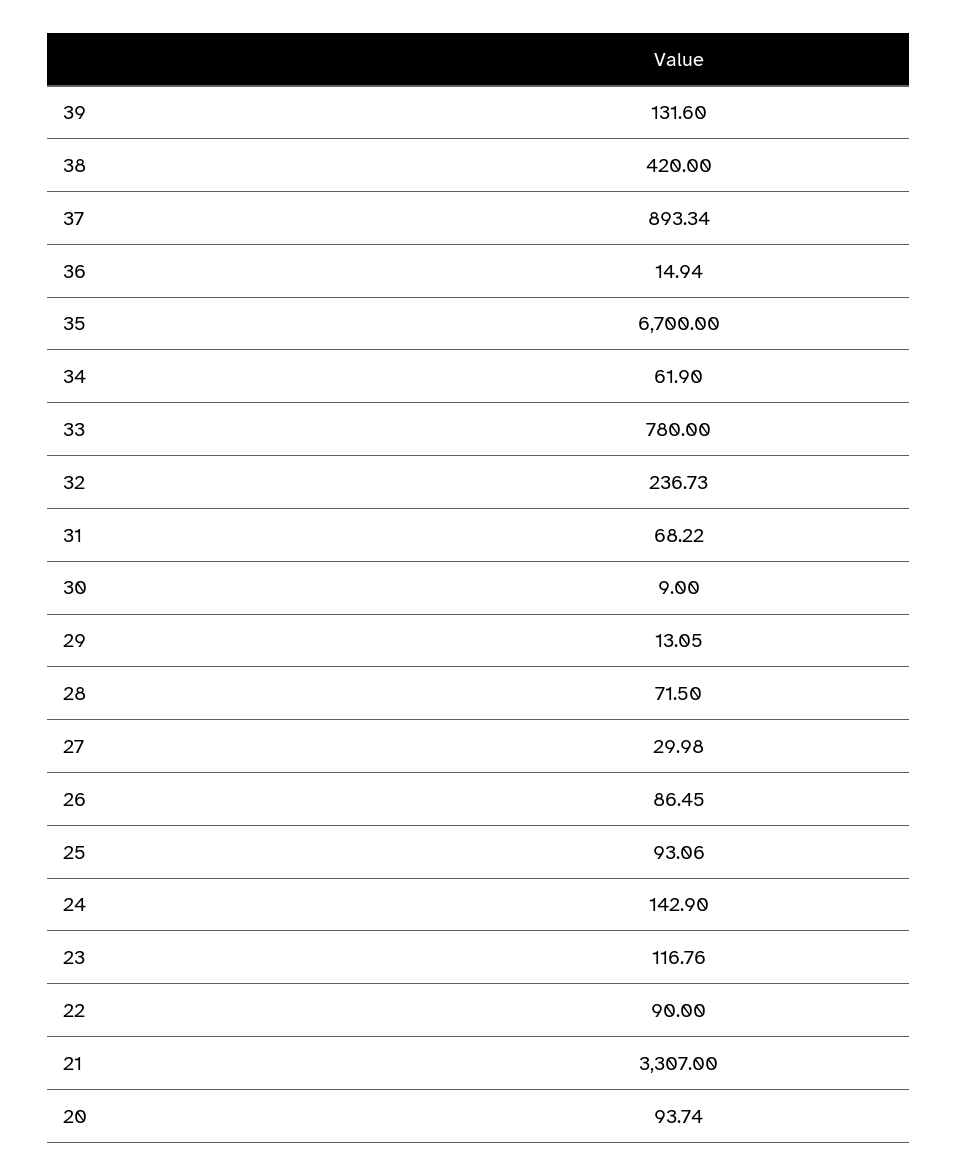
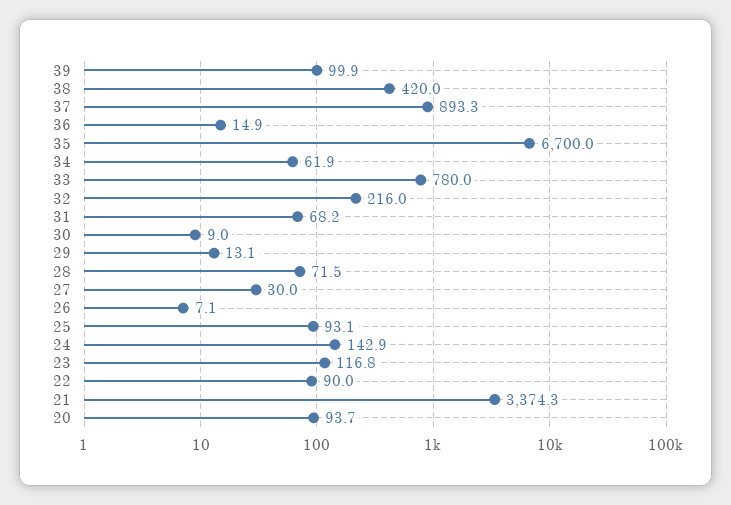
39: 131.6 -> 99.9
32: 236.73 -> 216
26: 86.45 -> 7.1
21: 3307 -> 3374.3

